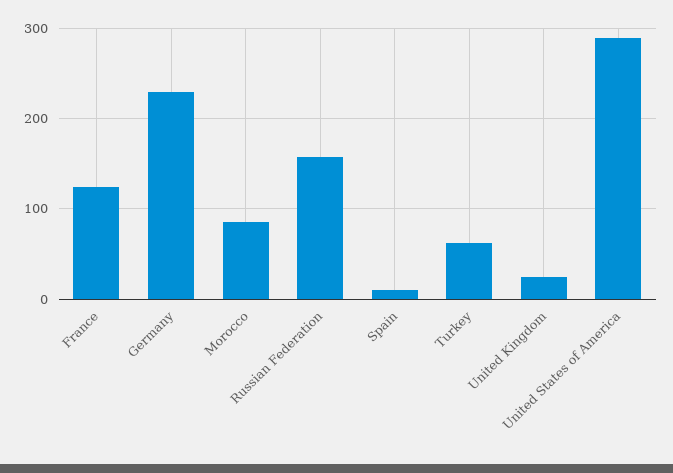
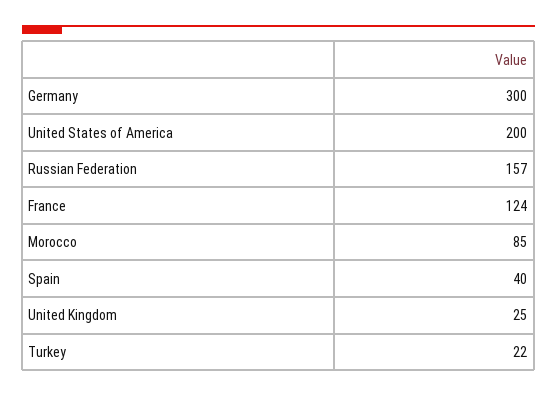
Germany: 230 -> 300
Spain: 10 -> 40
Turkey: 60 -> 22
United States of America: 290 -> 200

